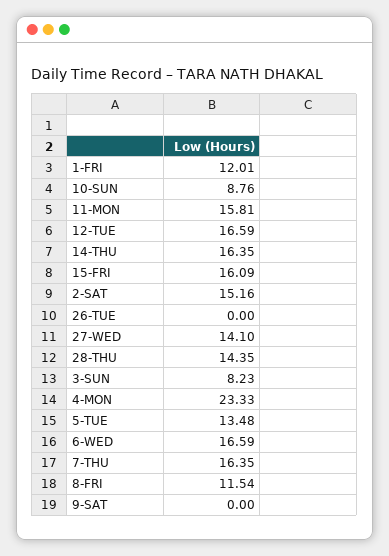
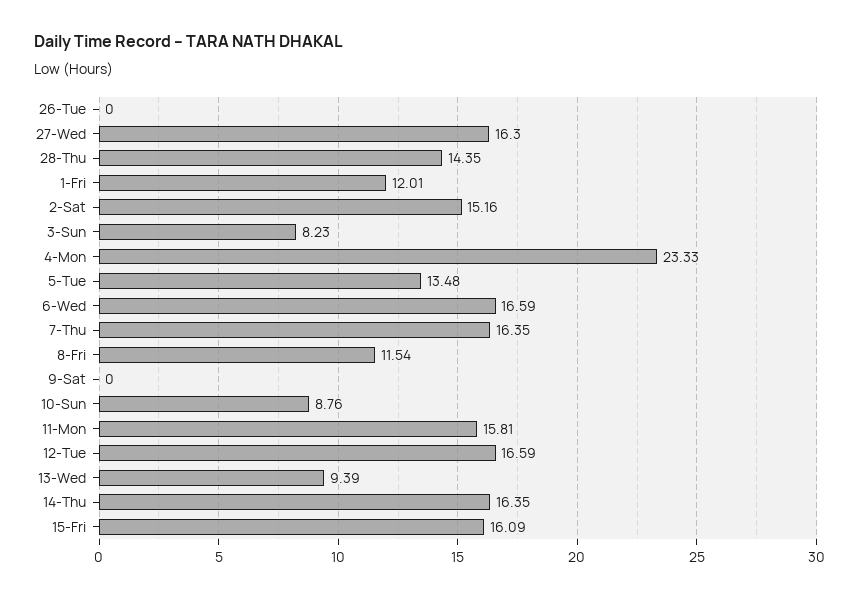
27-WED: 14.1 -> 16.3
13-Wed: none -> 9.39

